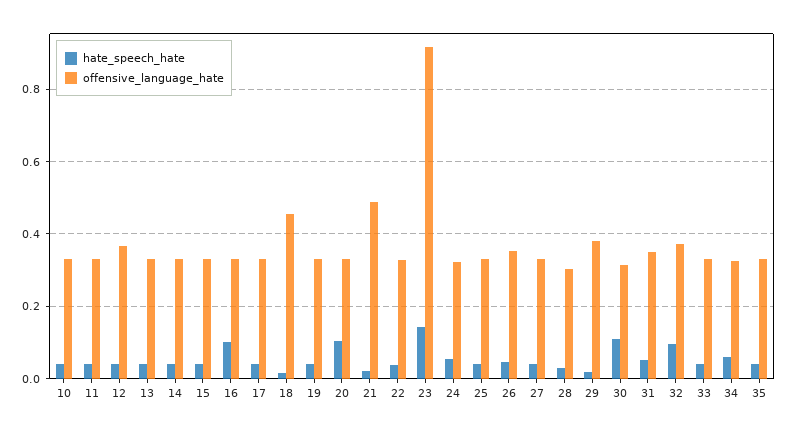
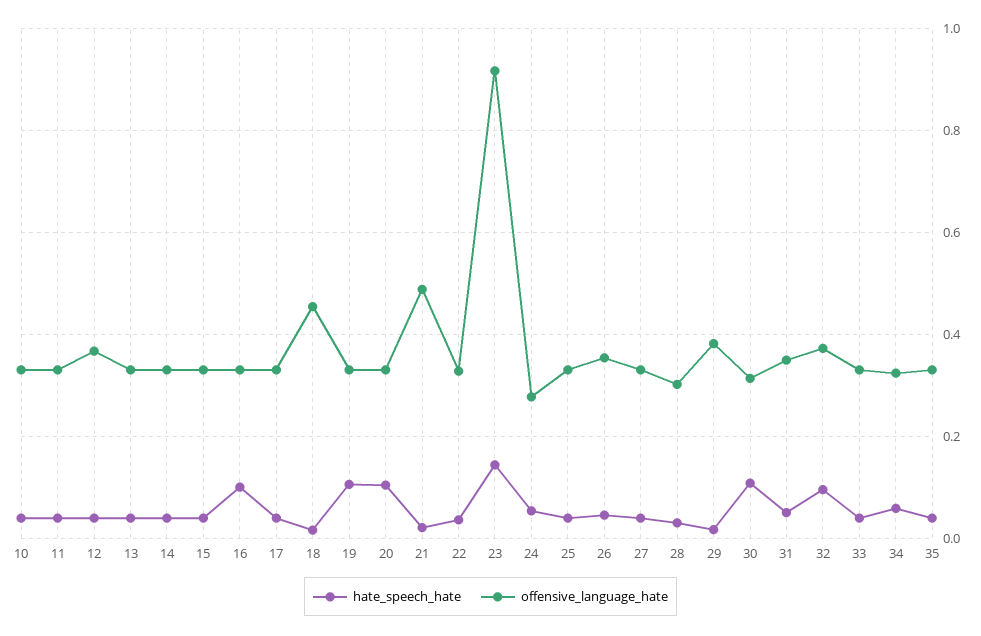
hate_speech_hate, 19: 0.04 -> 0.1
offensive_language_hate, 24: 0.32 -> 0.28

